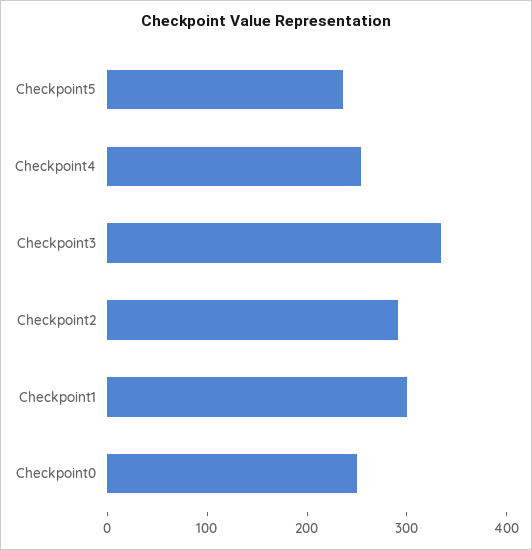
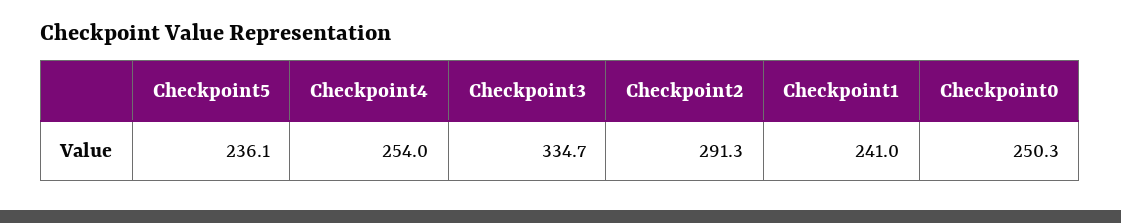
Checkpoint1: 300 -> 241

